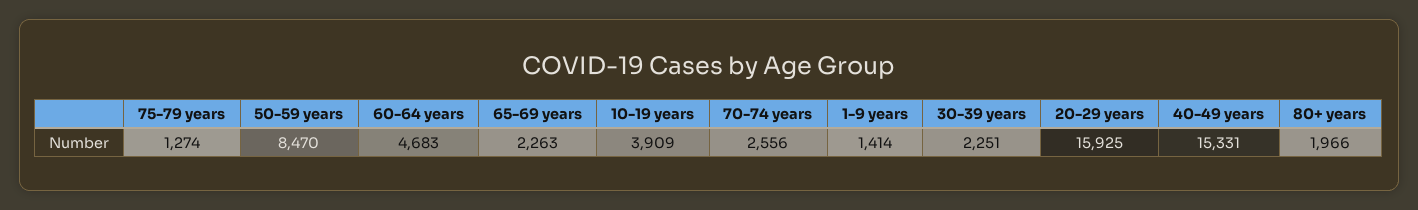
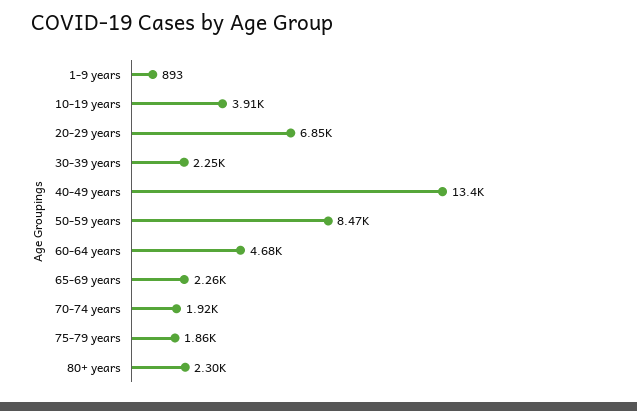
75-79 years: 1274 -> 1860
70-74 years: 2556 -> 1920
1-9 years: 1414 -> 893
20-29 years: 15925 -> 6850
40-49 years: 15331 -> 13400
80+ years: 1966 -> 2300

